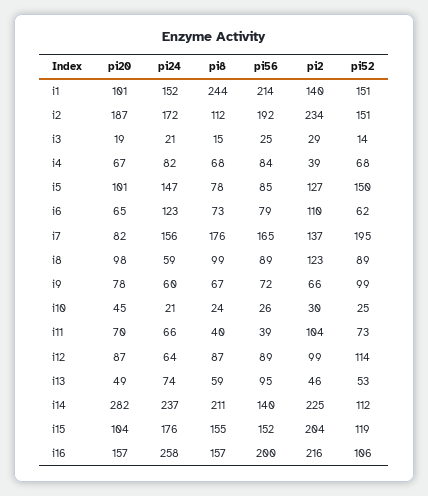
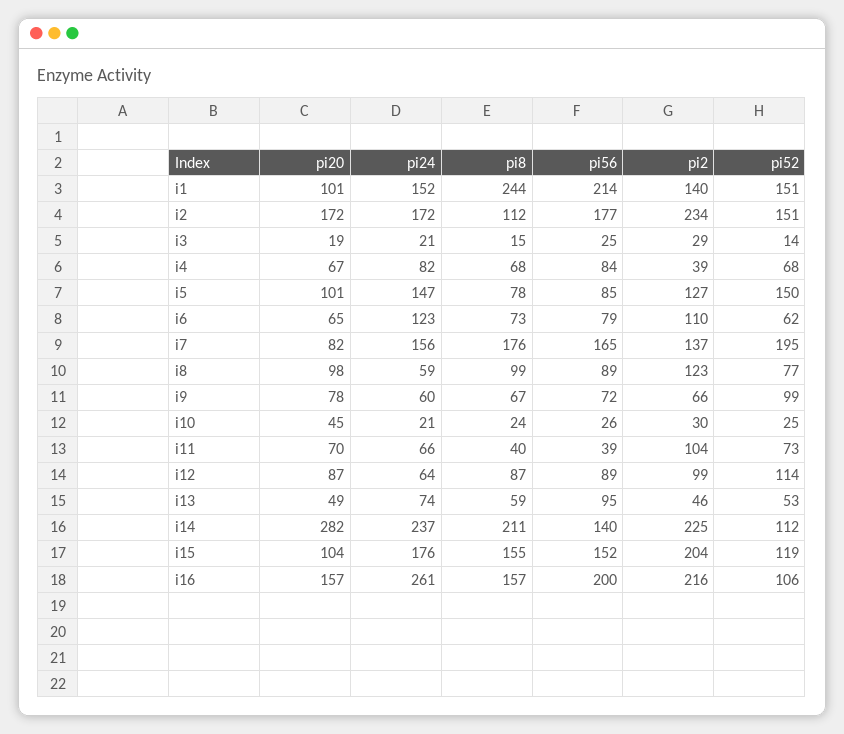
pi20, i2: 187 -> 172
pi56, i2: 192 -> 177
pi52, i8: 89 -> 77
pi24, i16: 258 -> 261

